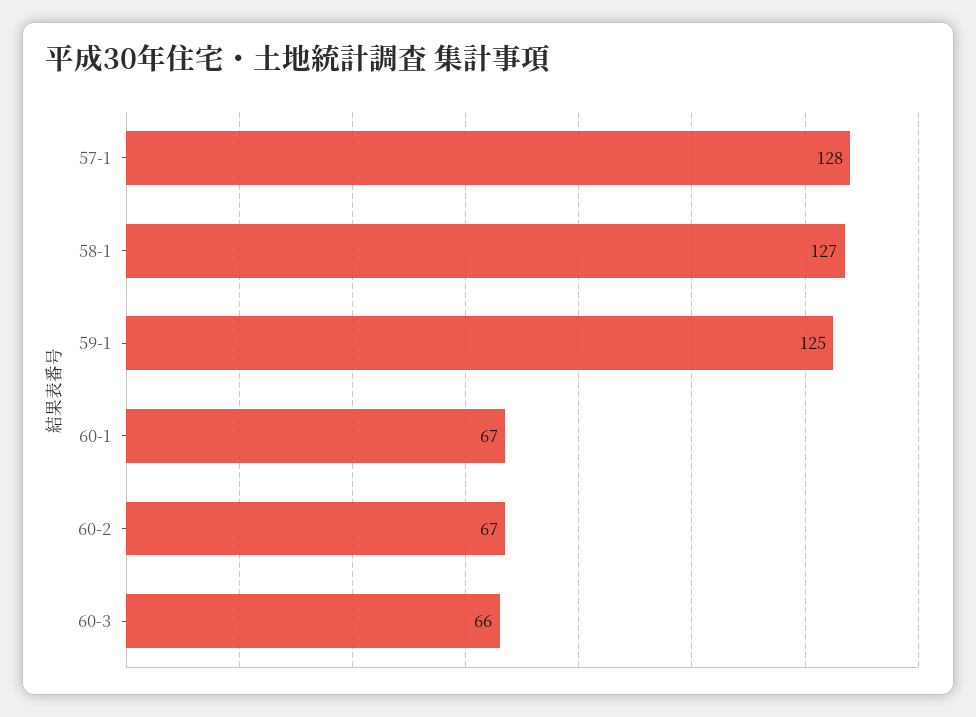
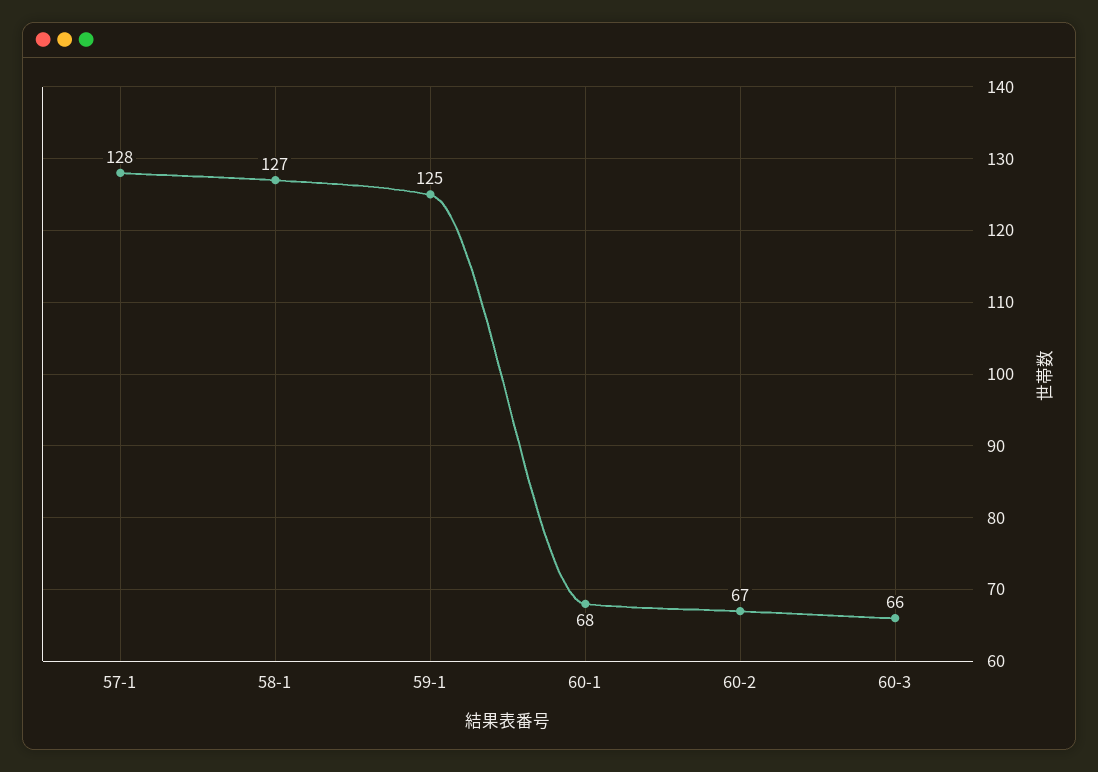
60-1: 67 -> 68

